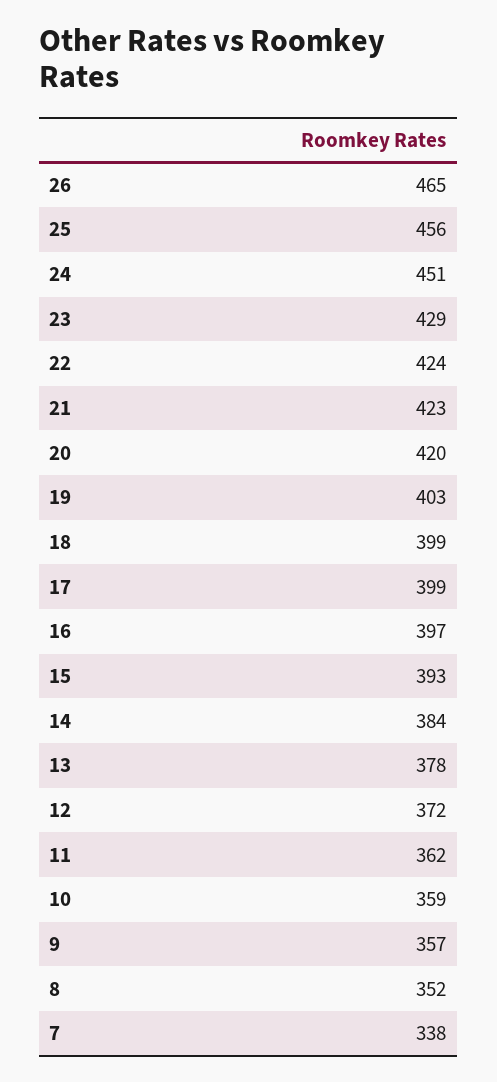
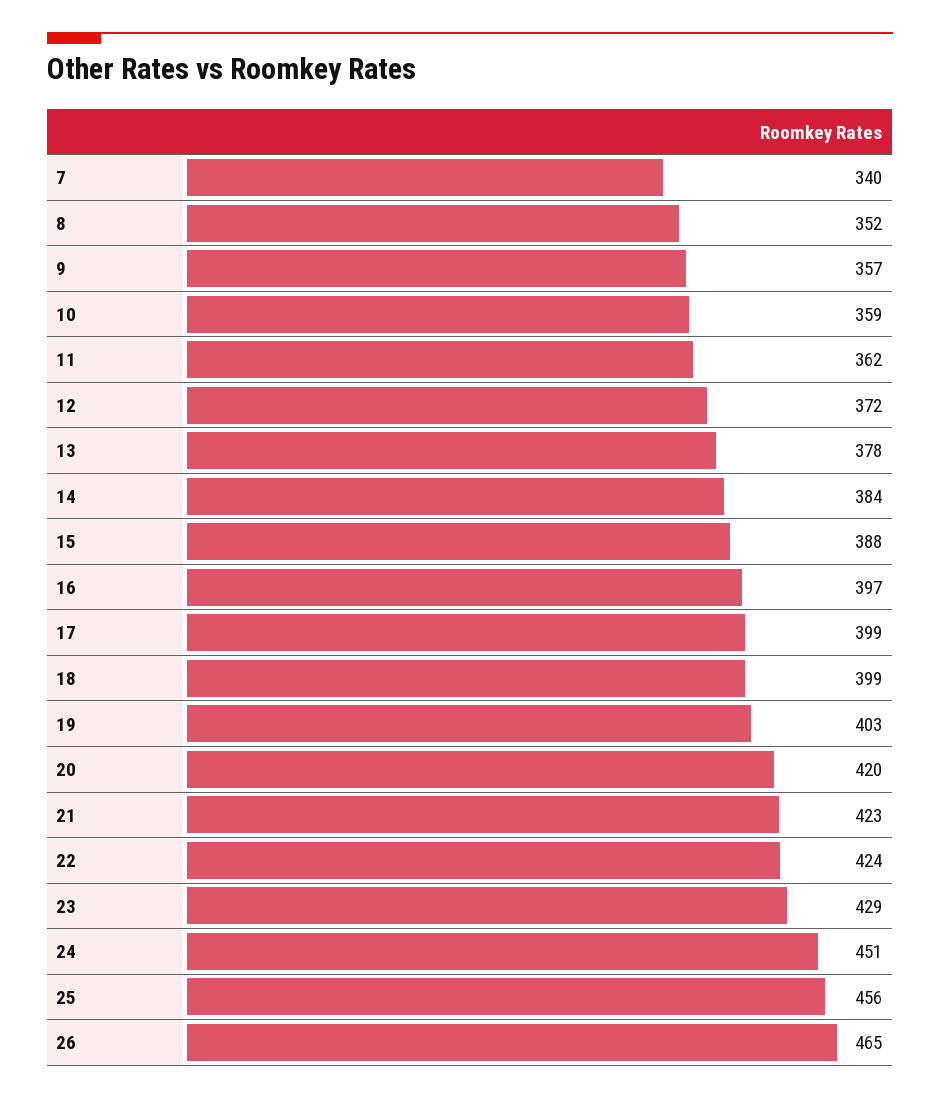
15: 393 -> 388
7: 338 -> 340

